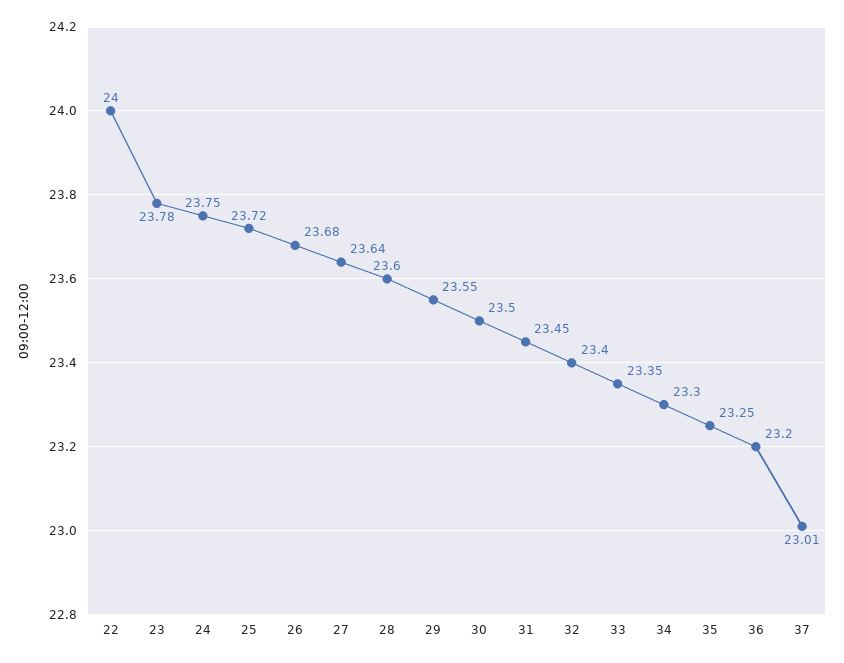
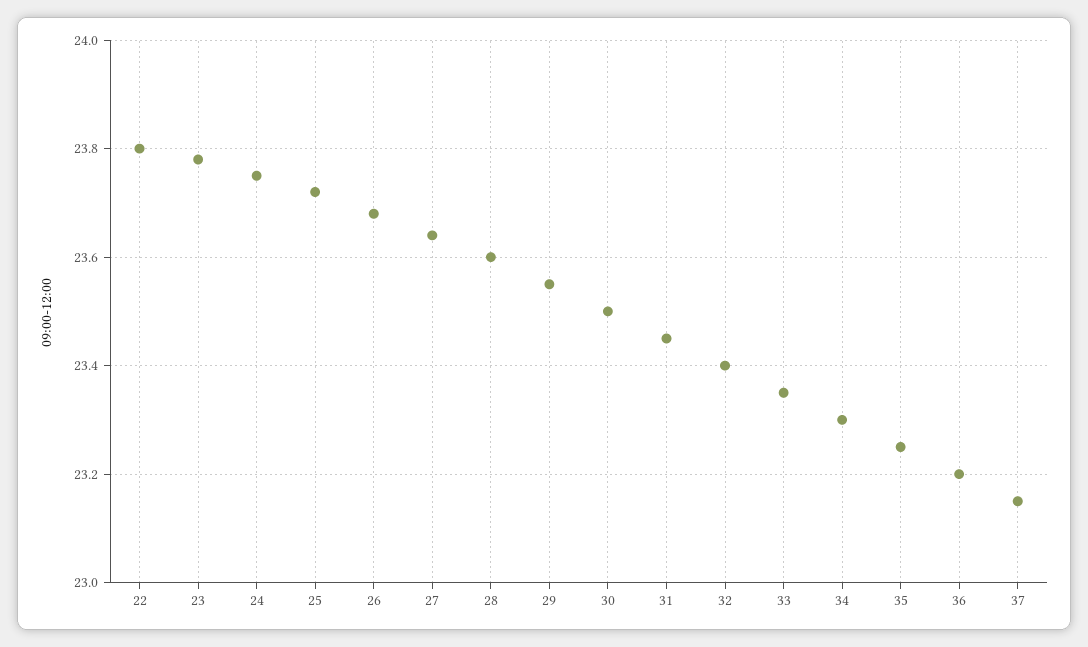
22: 24 -> 23.8
37: 23.01 -> 23.15

